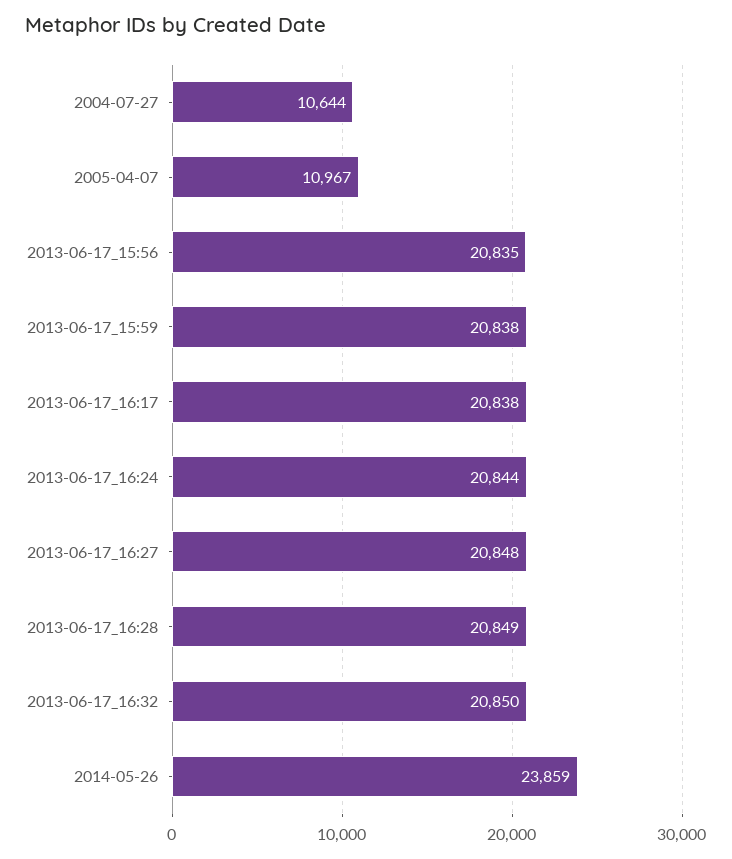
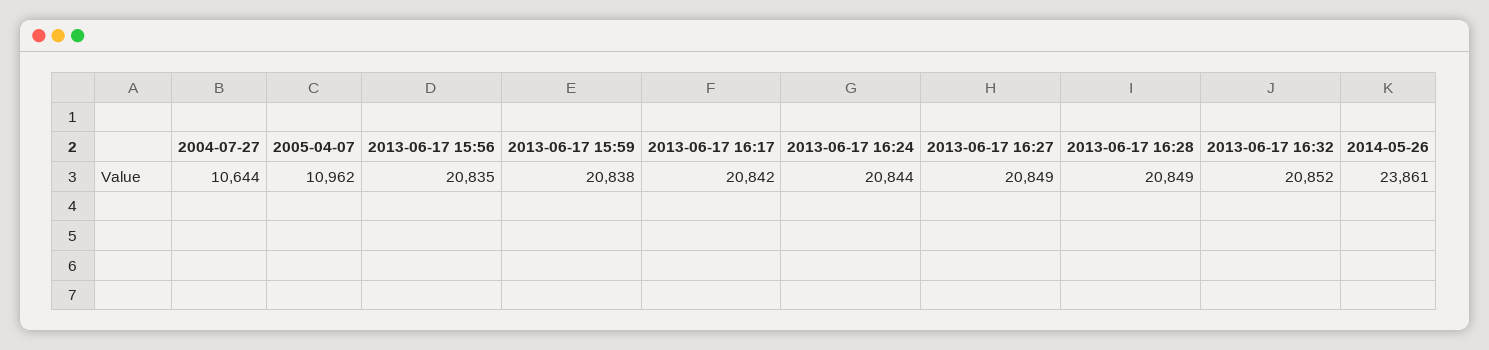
2005-04-07: 10967 -> 10962
2013-06-17_16:17: 20838 -> 20842
2013-06-17_16:27: 20848 -> 20849
2013-06-17_16:32: 20850 -> 20852
2014-05-26: 23859 -> 23861

